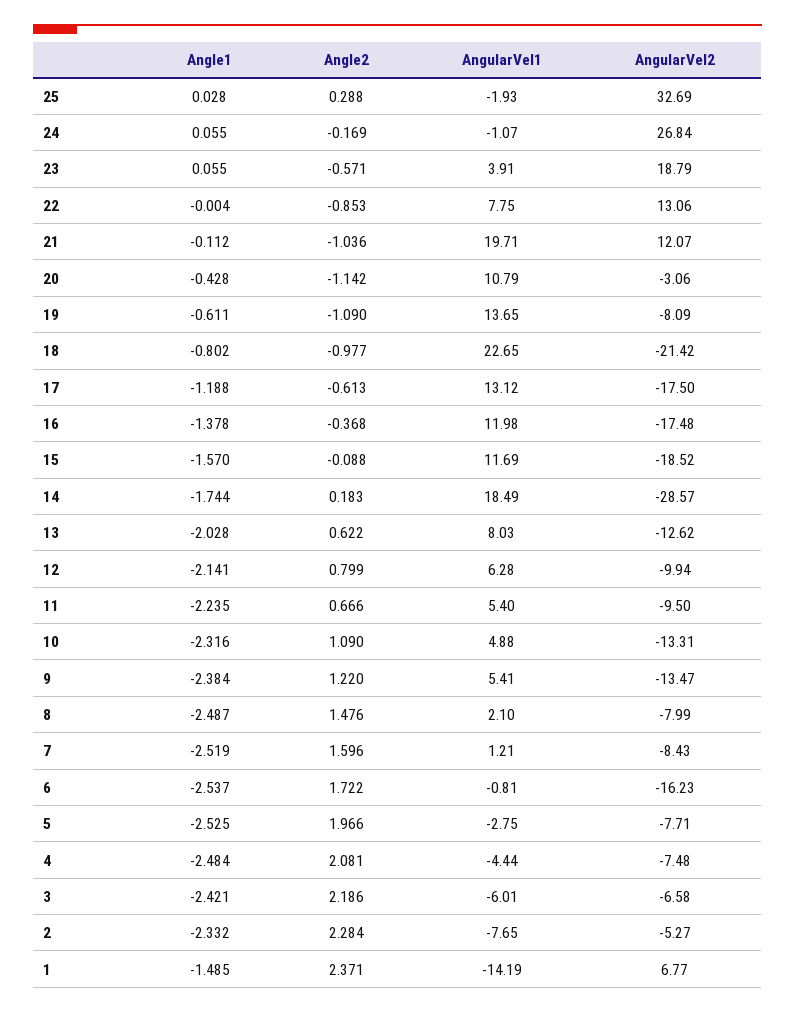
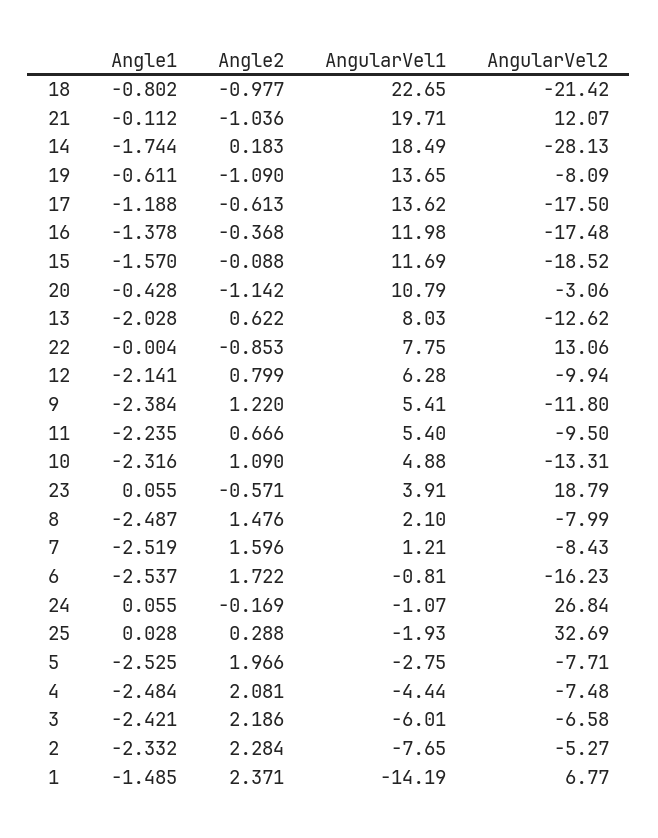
AngularVel1, 17: 13.12 -> 13.62
AngularVel2, 14: -28.57 -> -28.13
AngularVel2, 9: -13.47 -> -11.8

